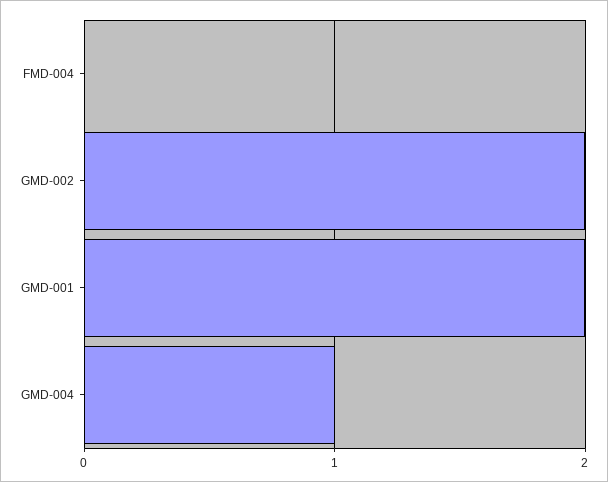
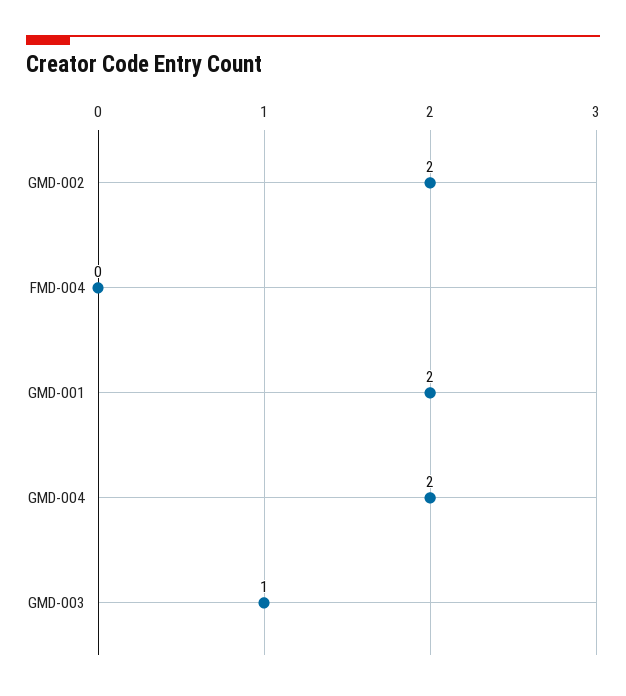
GMD-004: 1 -> 2
GMD-003: none -> 1

